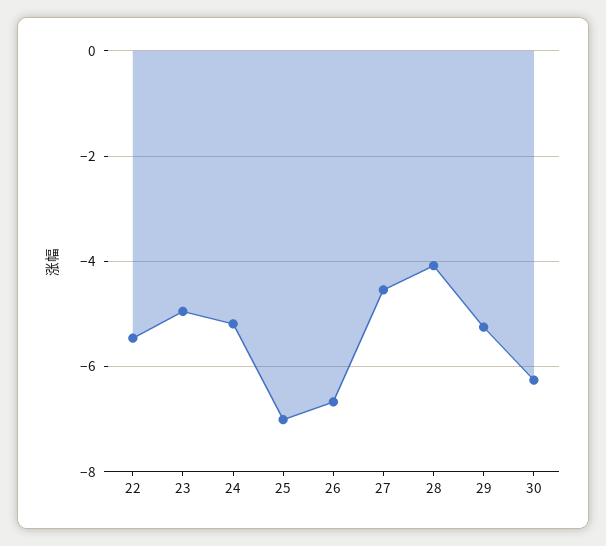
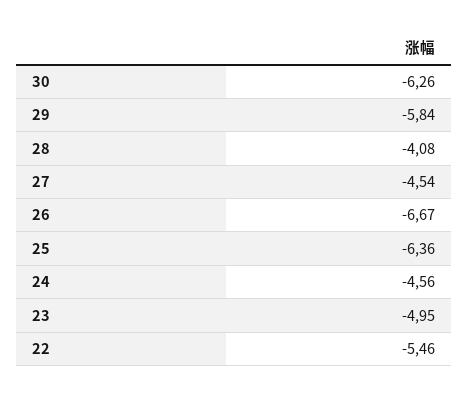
24: -5.2 -> -4.56
25: -7 -> -6.36
29: -5.2 -> -5.84

